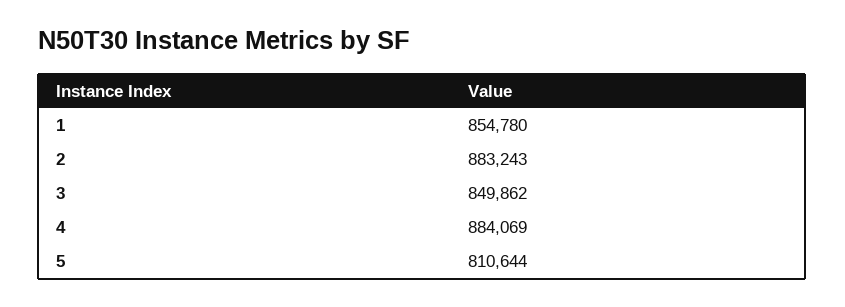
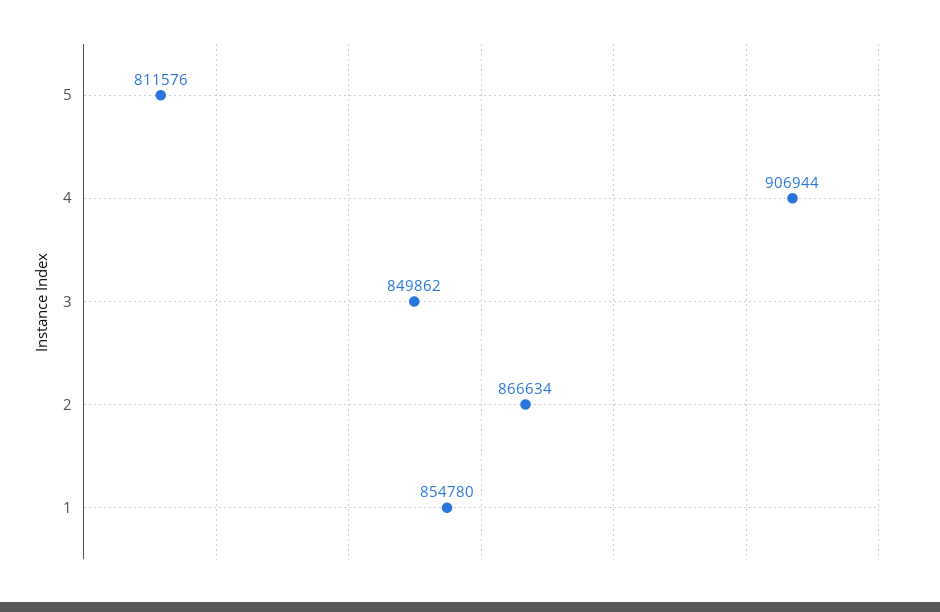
2: 883243 -> 866634
4: 884069 -> 906944
5: 810644 -> 811576

